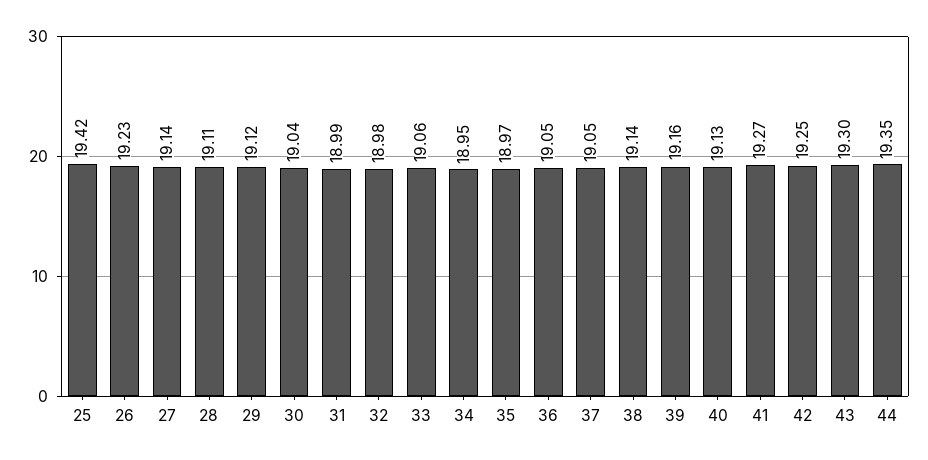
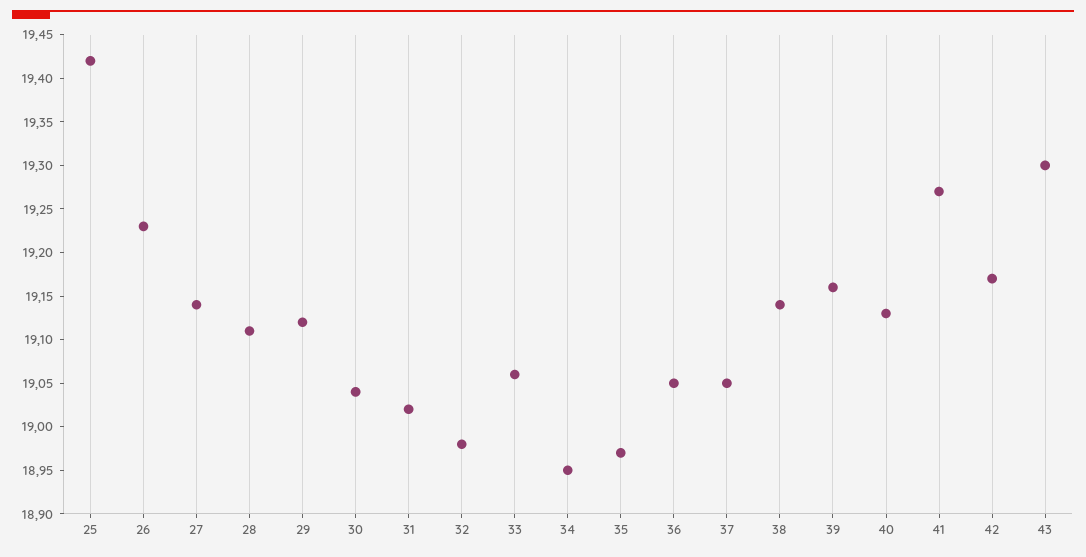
31: 18.99 -> 19.02
42: 19.25 -> 19.17
44: 19.35 -> none

